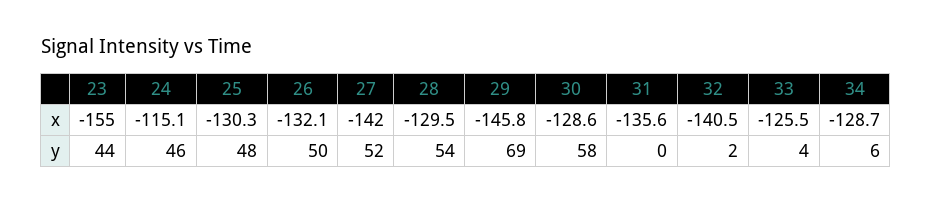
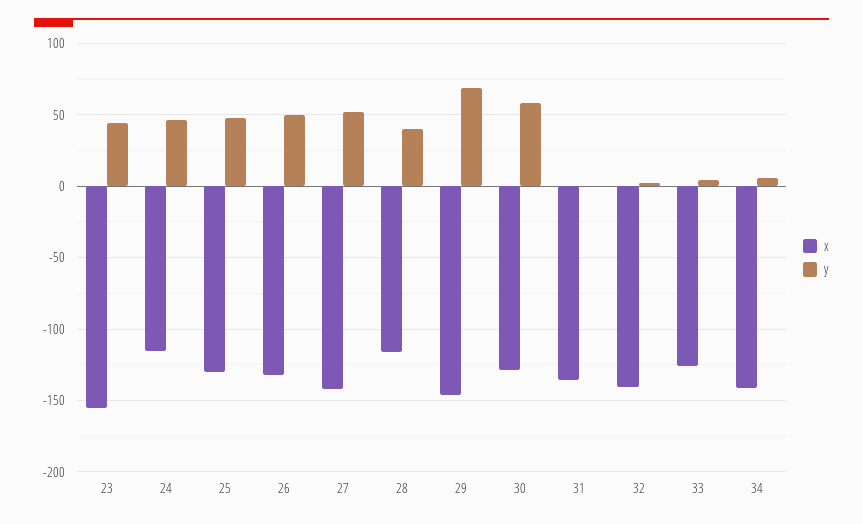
x, 28: -129.5 -> -115
x, 34: -128.7 -> -140
y, 28: 54 -> 40

